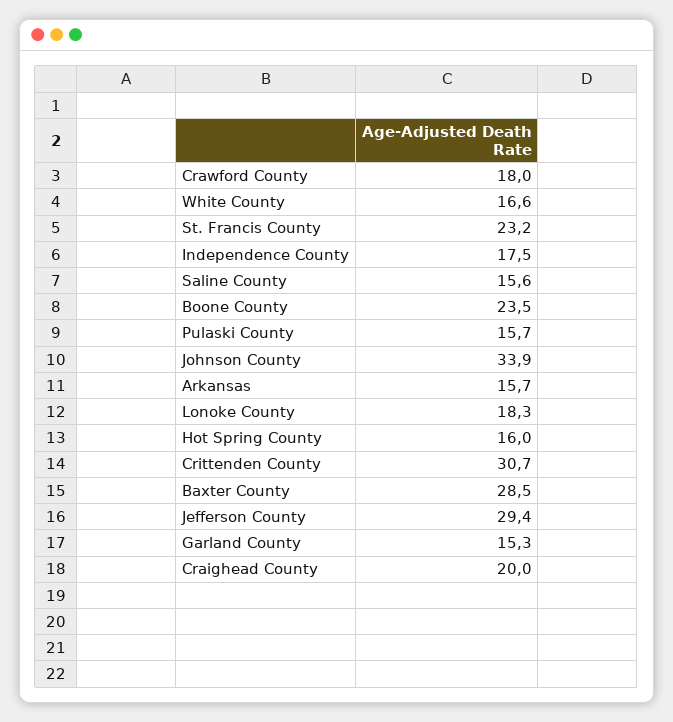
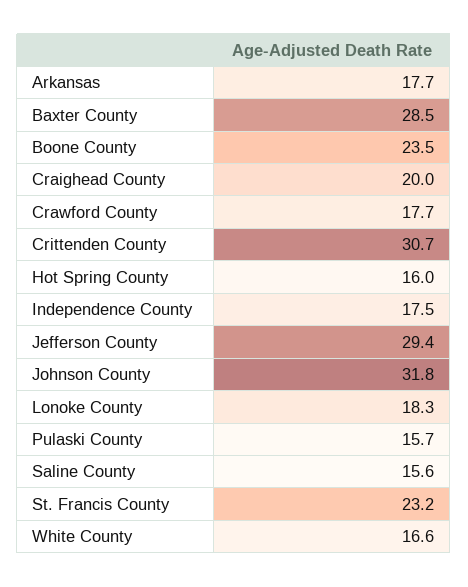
Crawford County: 18 -> 17.7
Johnson County: 33.9 -> 31.8
Arkansas: 15.7 -> 17.7
Garland County: 15.3 -> none

